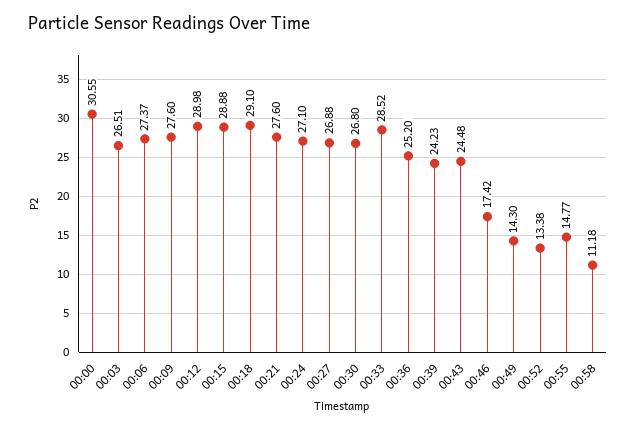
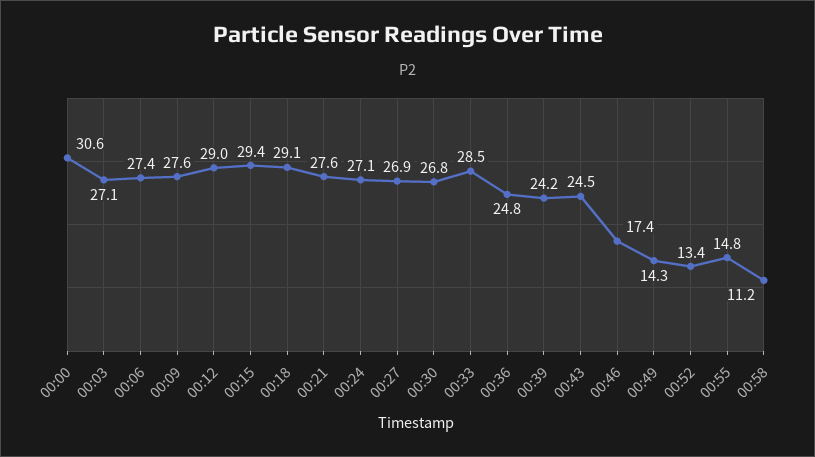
00:03: 26.51 -> 27.1
00:15: 28.88 -> 29.4
00:36: 25.2 -> 24.8

